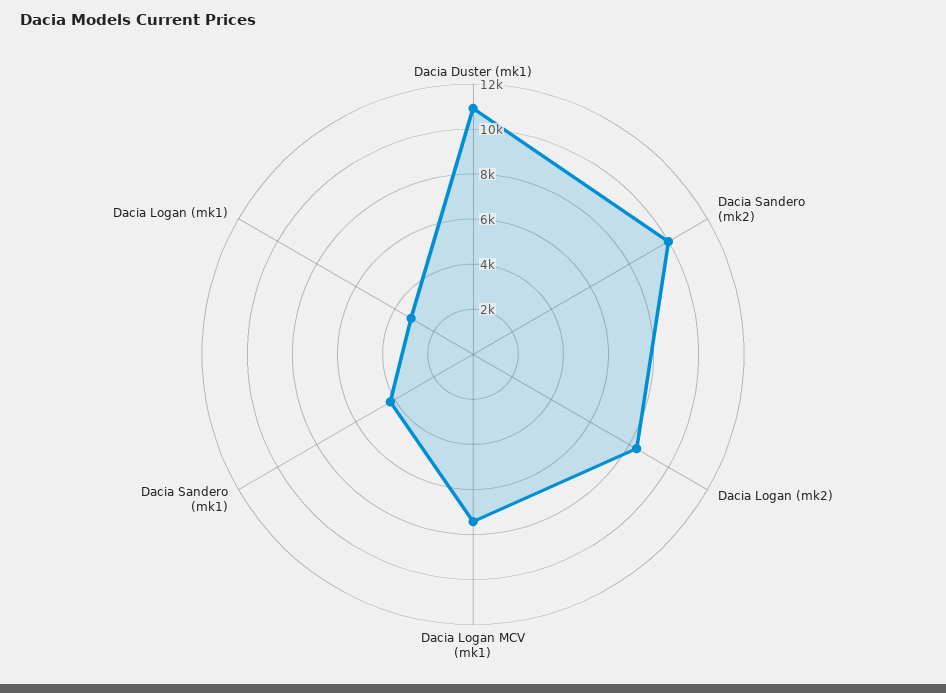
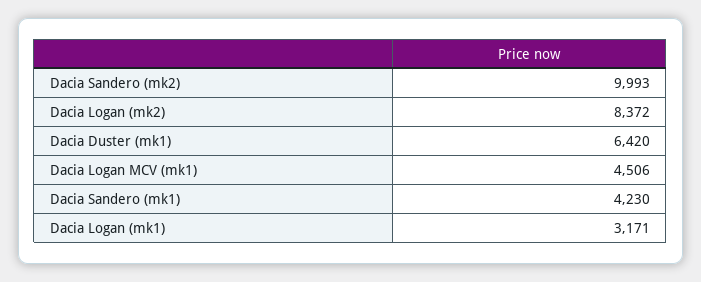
Dacia Duster (mk1): 11000 -> 6420
Dacia Logan MCV (mk1): 7500 -> 4506

